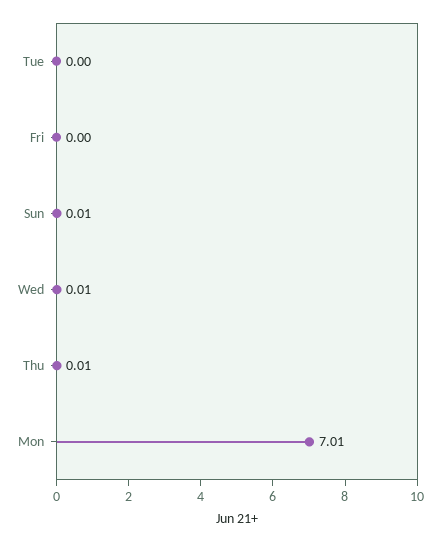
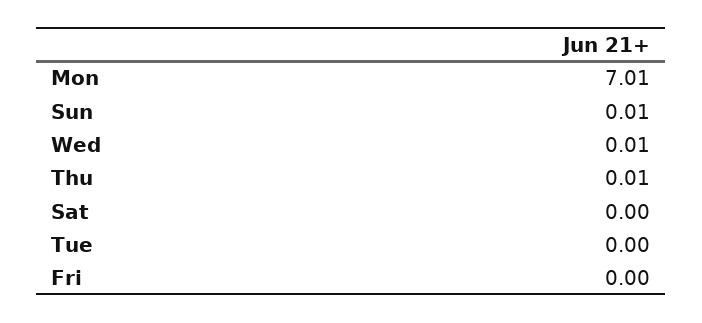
Sat: none -> 0

